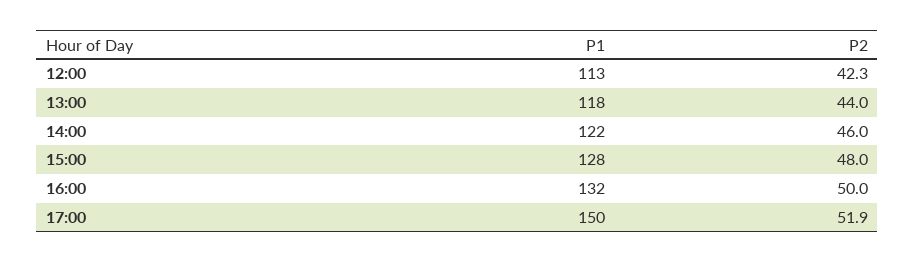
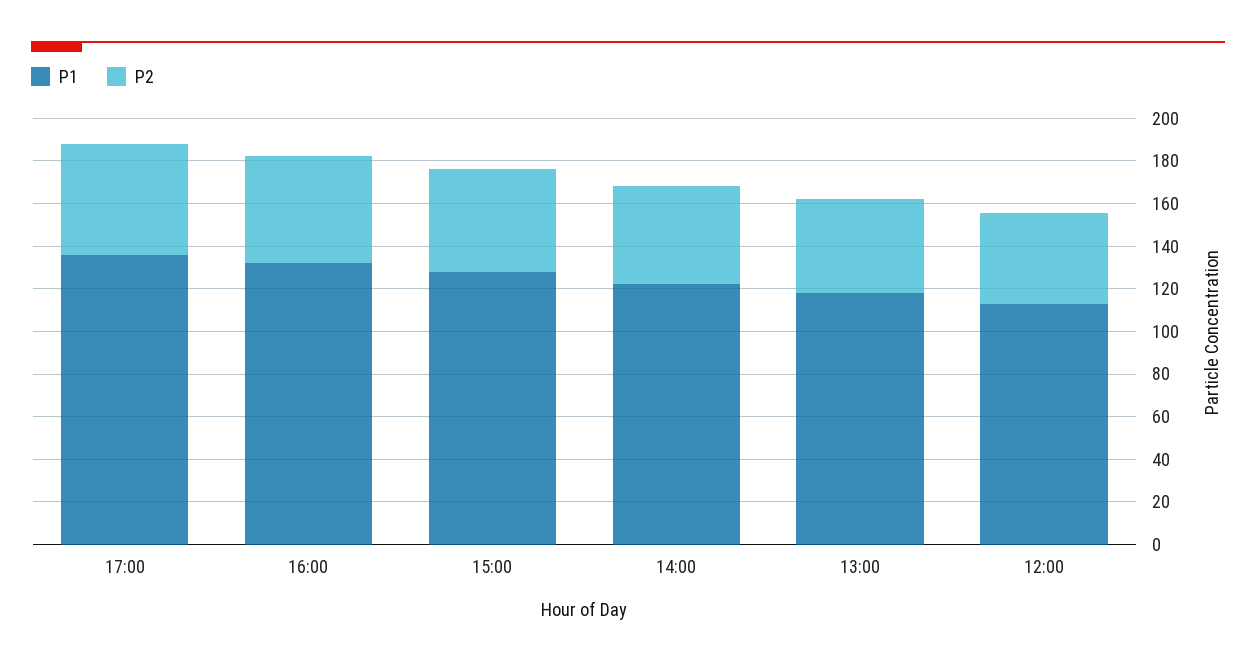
P1, 17:00: 150 -> 135

